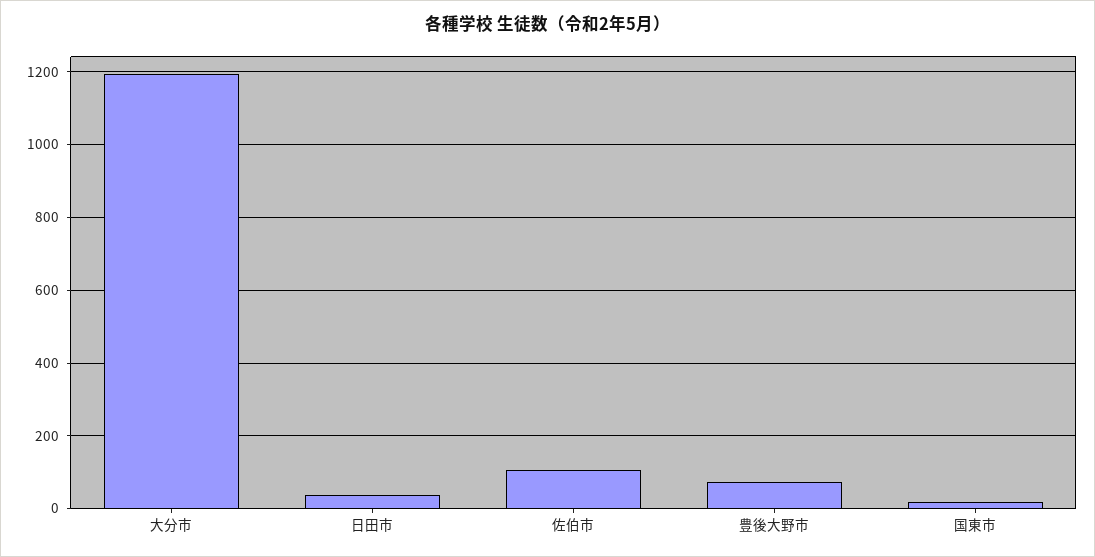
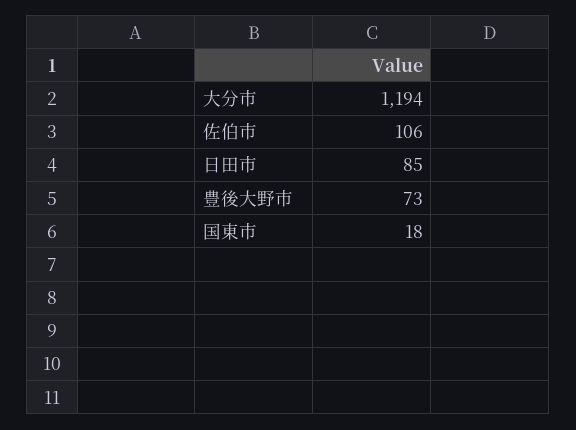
日田市: 40 -> 85

